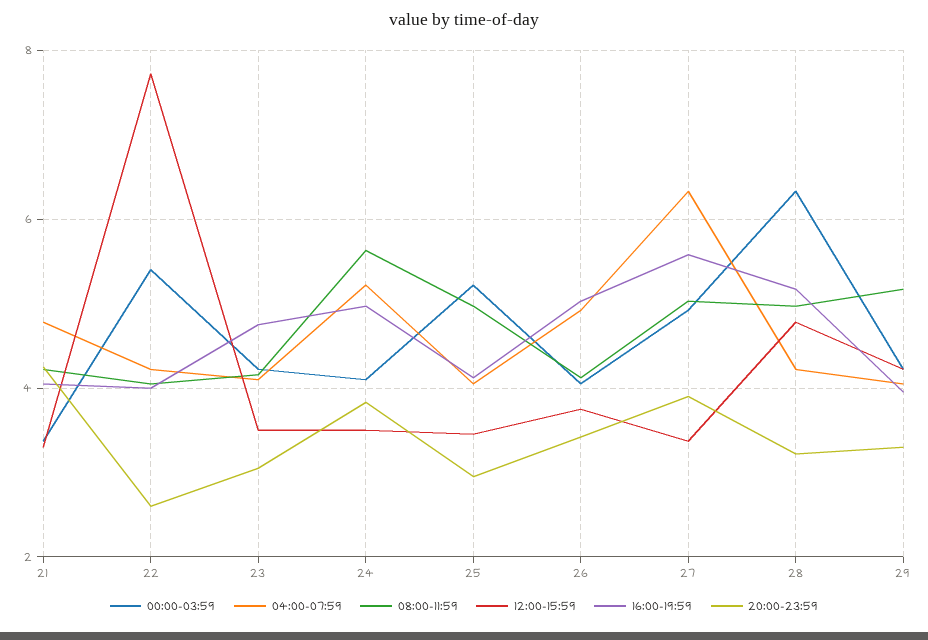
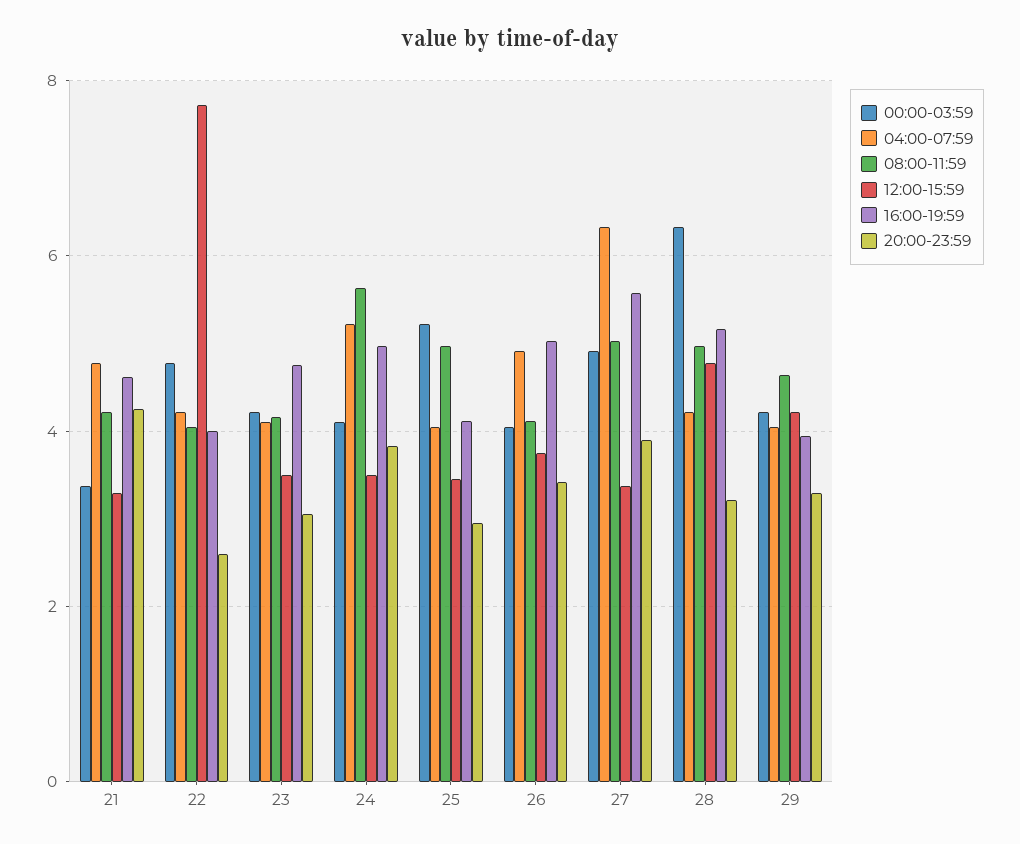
16:00-19:59, 21: 4 -> 4.6
00:00-03:59, 22: 5.4 -> 4.8
08:00-11:59, 29: 5.2 -> 4.6

